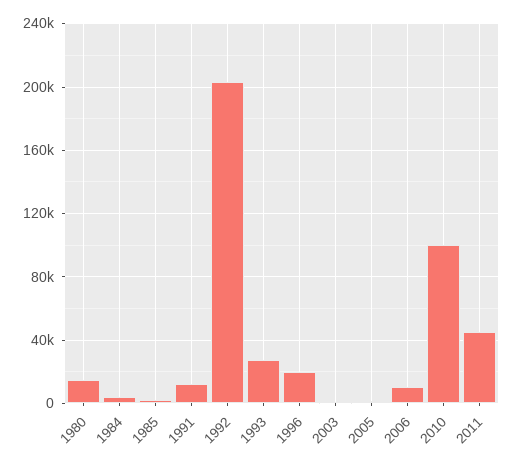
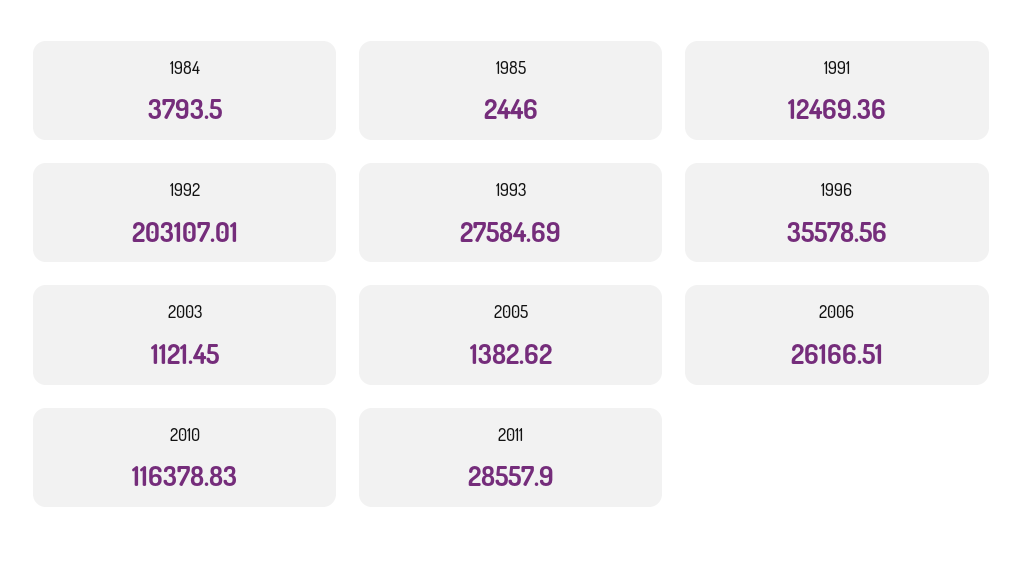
1980: 15000 -> none
1996: 20000 -> 35578.56
2006: 10000 -> 26166.51
2010: 100000 -> 116378.83
2011: 45000 -> 28557.9

